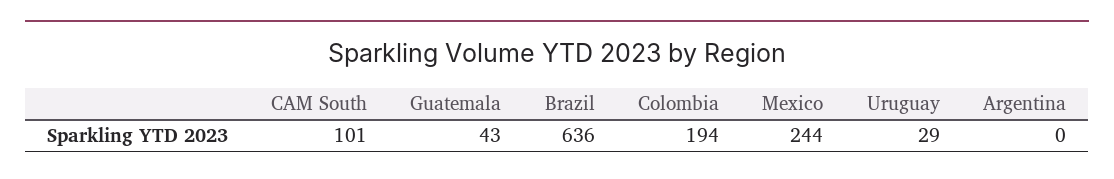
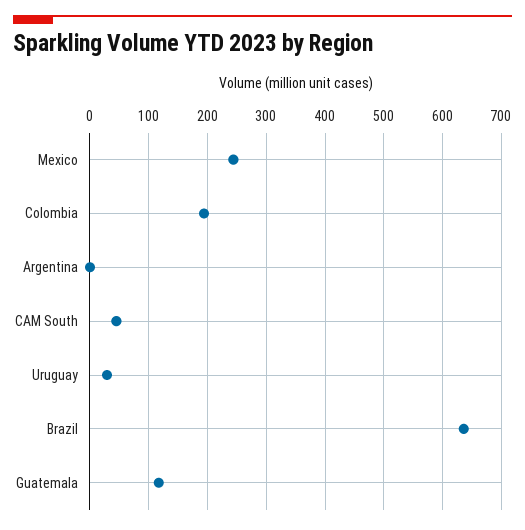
CAM South: 101 -> 40
Guatemala: 43 -> 120

